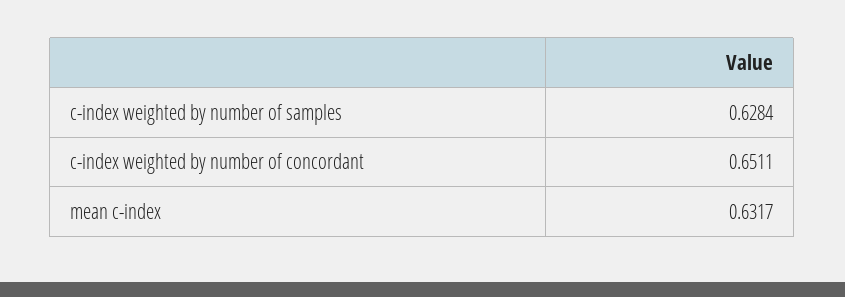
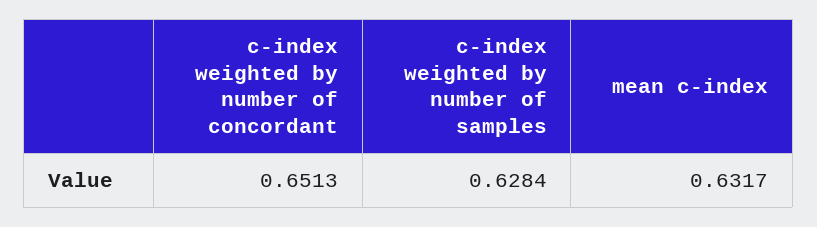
c-index weighted by number of concordant: 0.6511 -> 0.6513

